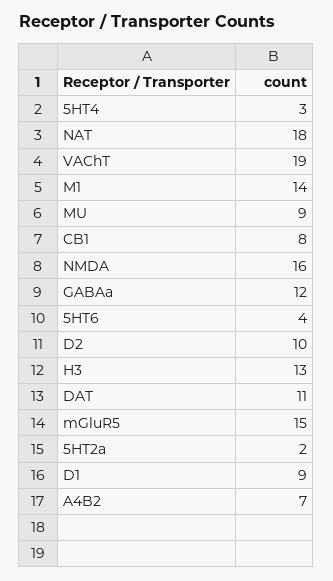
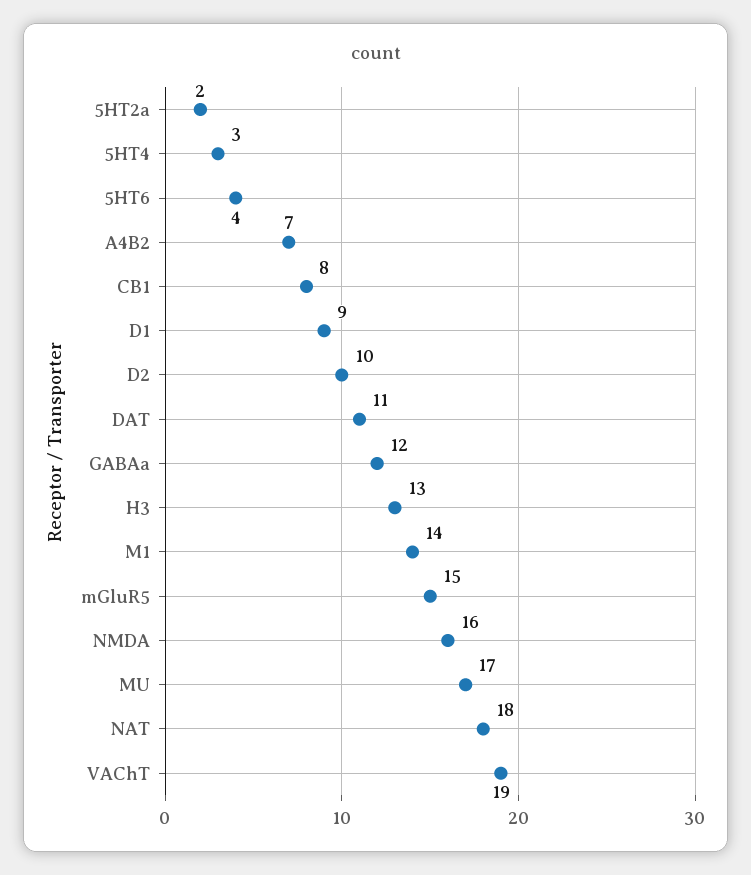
MU: 9 -> 17

